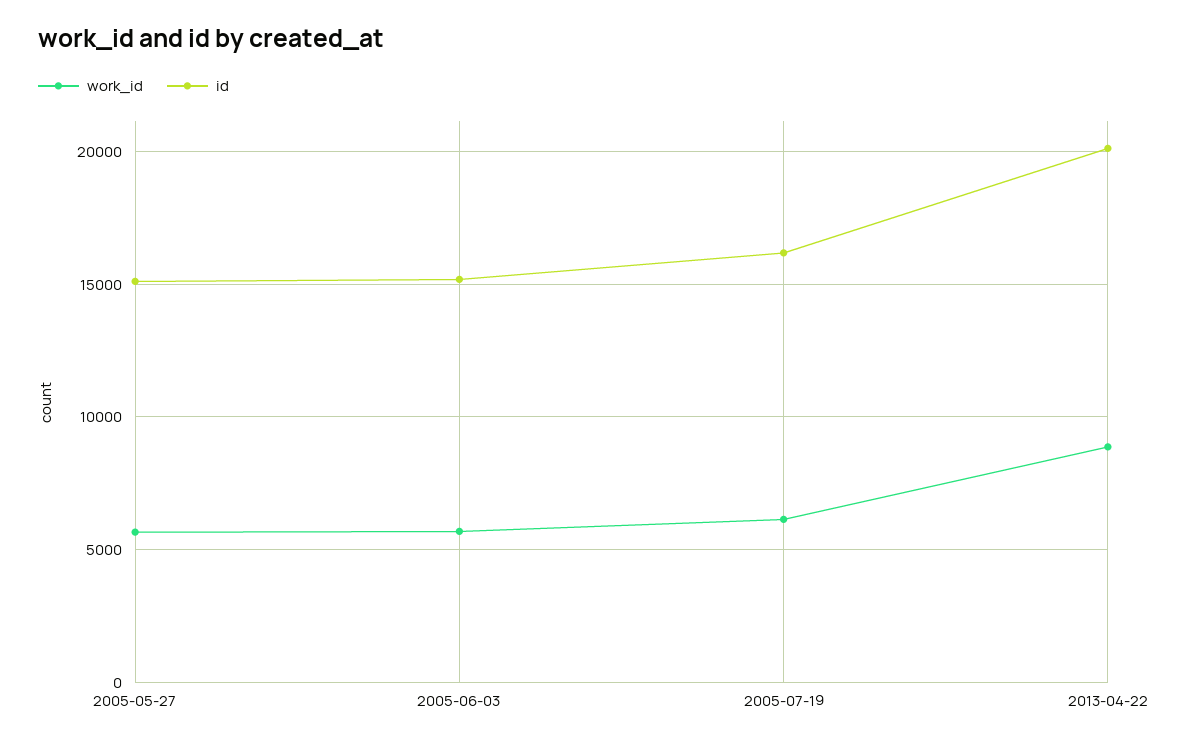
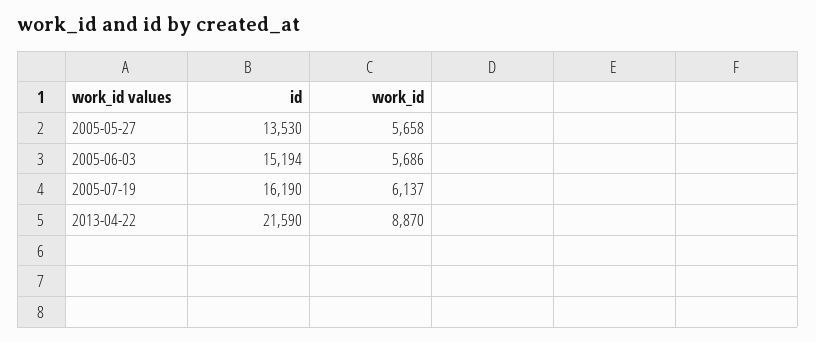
id, 2005-05-27: 15000 -> 13530
id, 2013-04-22: 20000 -> 21590

